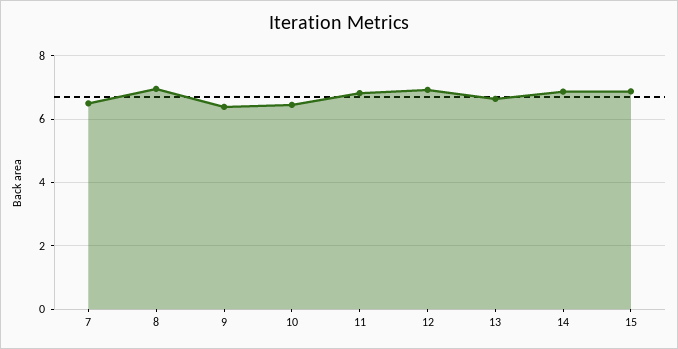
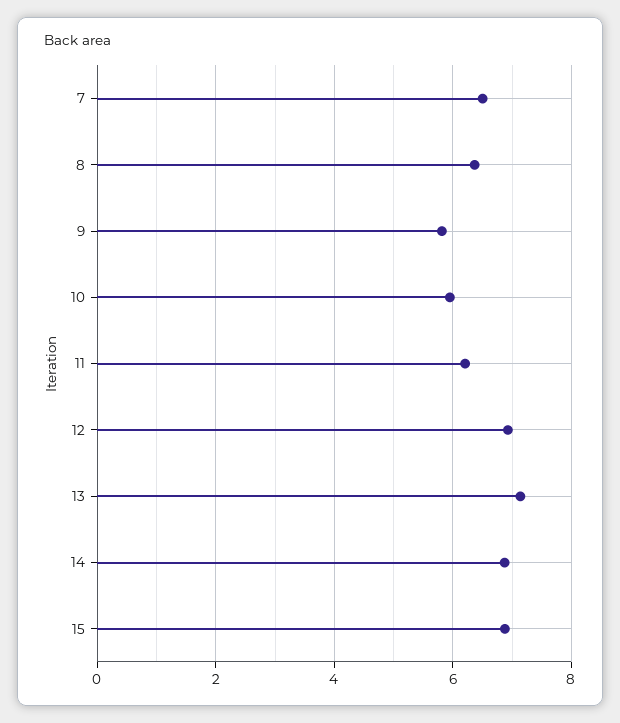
8: 7 -> 6.4
9: 6.4 -> 5.8
10: 6.4 -> 6
11: 6.8 -> 6.2
13: 6.6 -> 7.2

